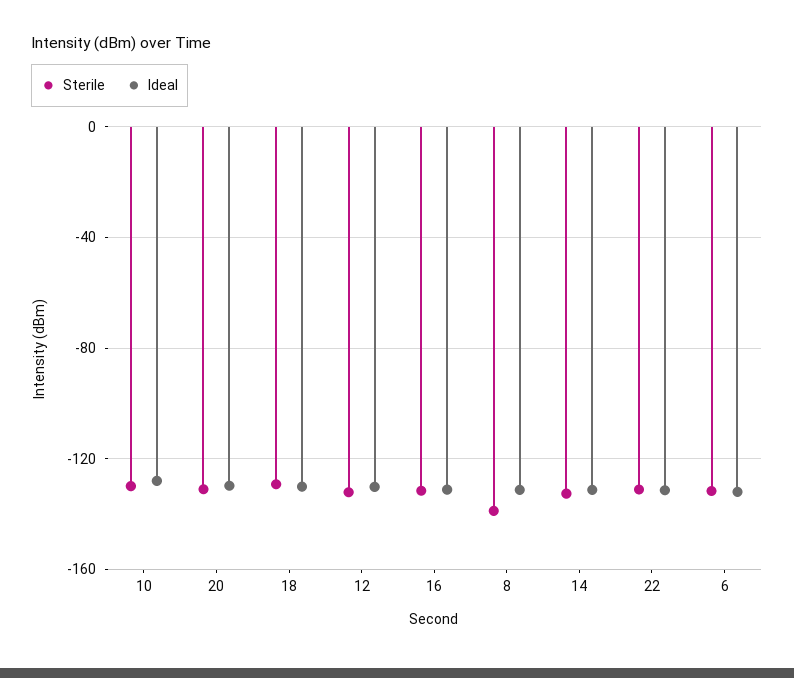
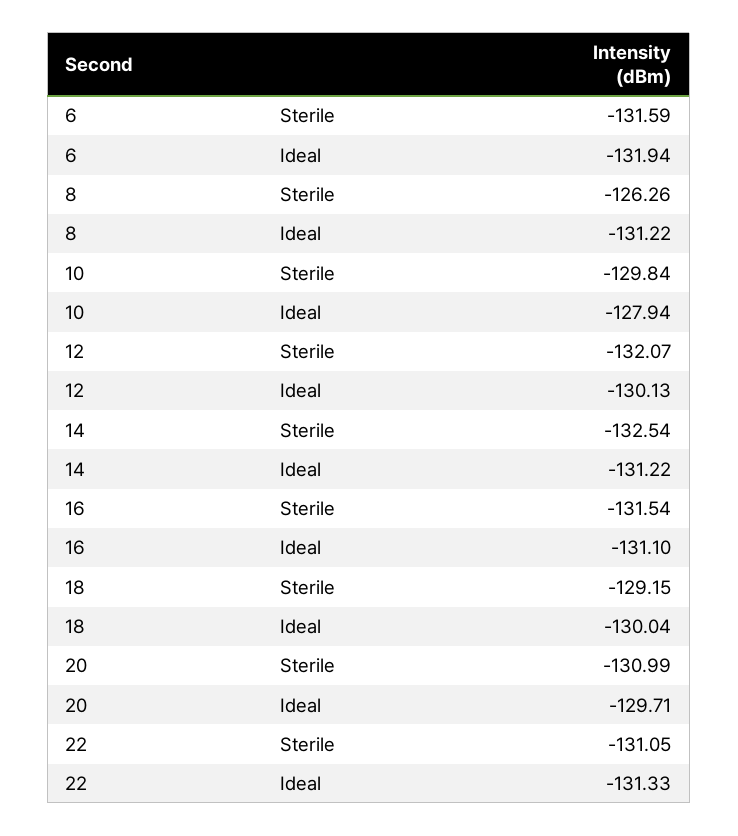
Sterile, 8: -140 -> -126.26

